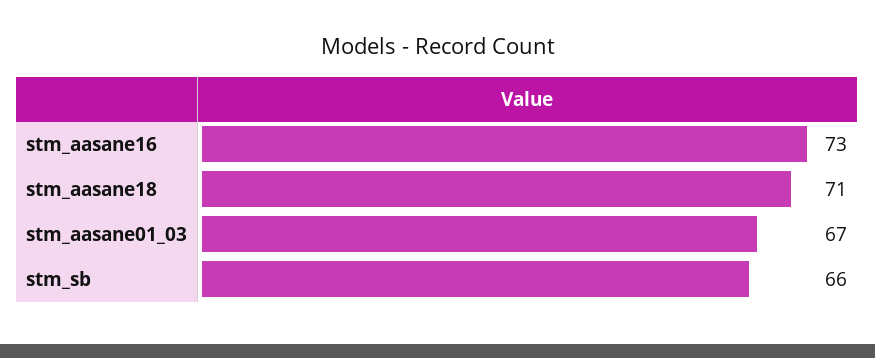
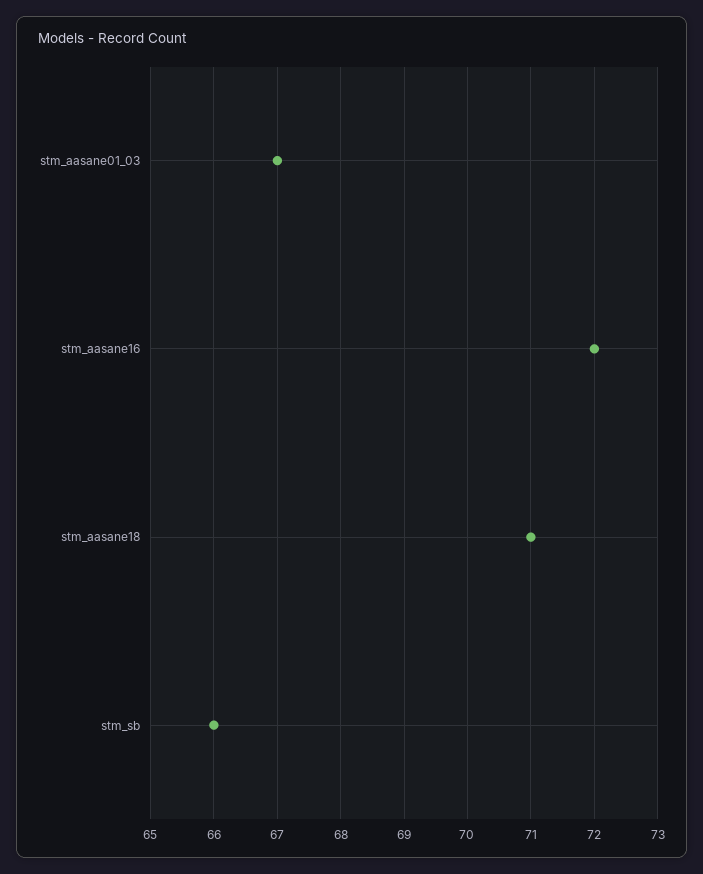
stm_aasane16: 73 -> 72

